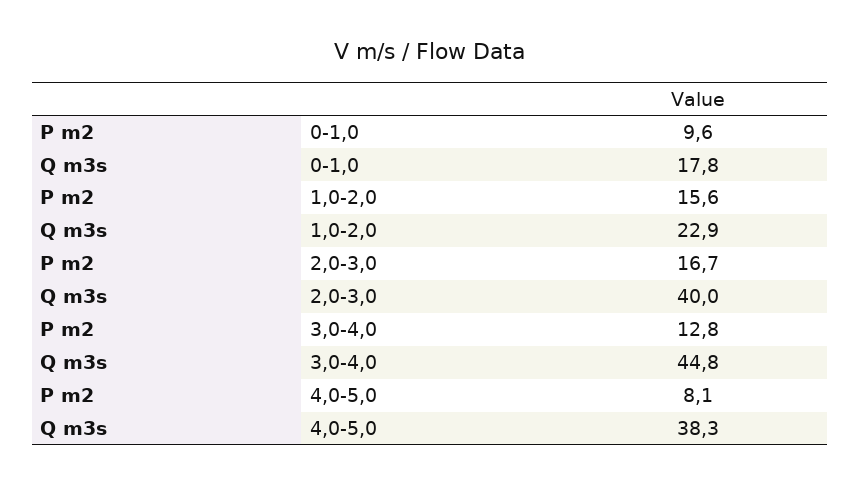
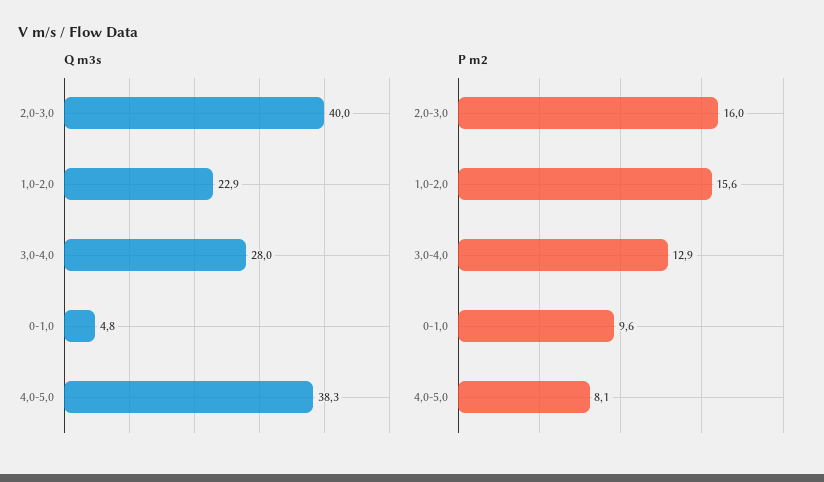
Q m3s, 0-1,0: 17.8 -> 4.8
P m2, 2,0-3,0: 16.7 -> 16
P m2, 3,0-4,0: 12.8 -> 12.9
Q m3s, 3,0-4,0: 44.8 -> 28

